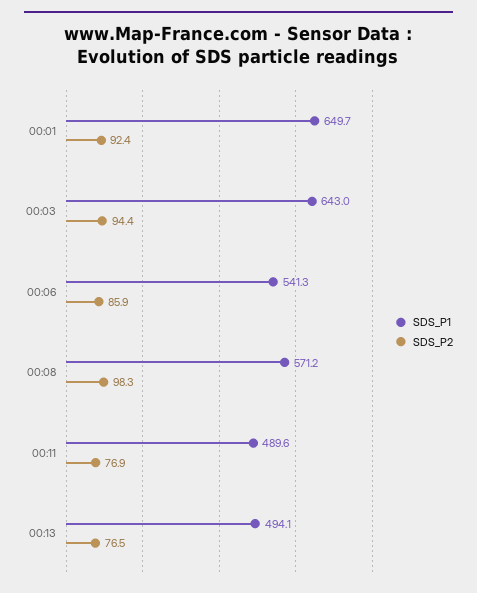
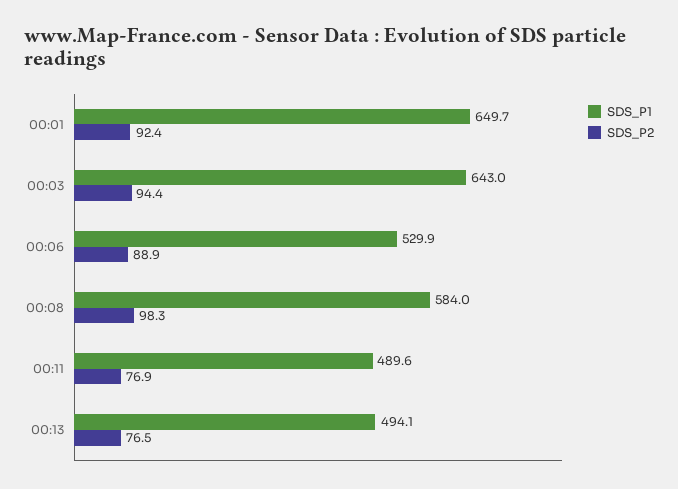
SDS_P1, 00:06: 541.3 -> 529.9
SDS_P2, 00:06: 85.9 -> 88.9
SDS_P1, 00:08: 571.2 -> 584

